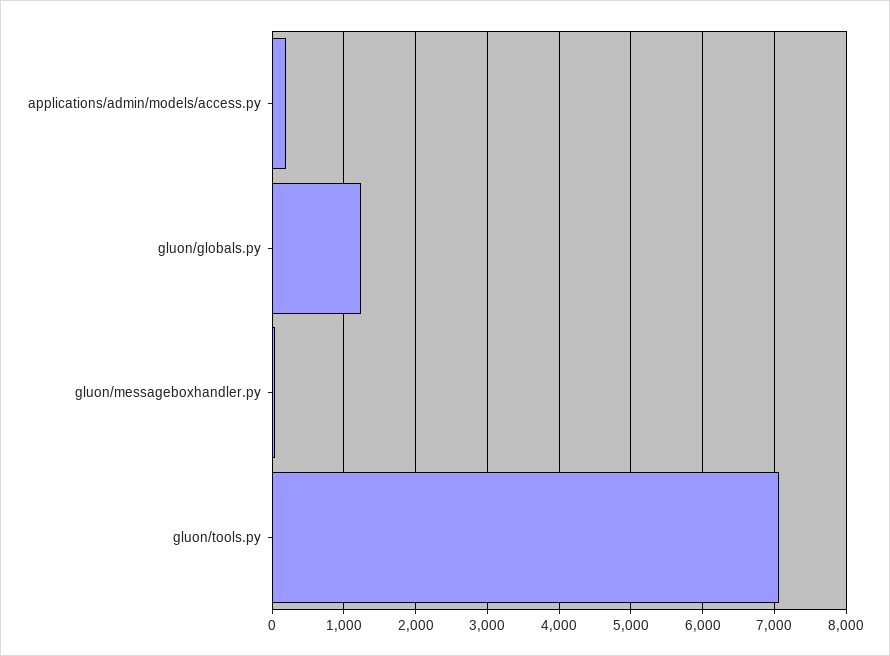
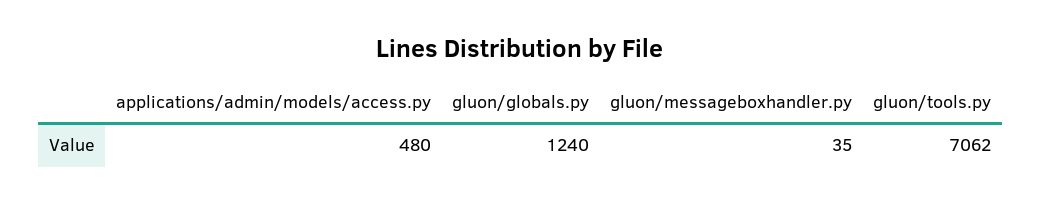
applications/admin/models/access.py: 200 -> 480

